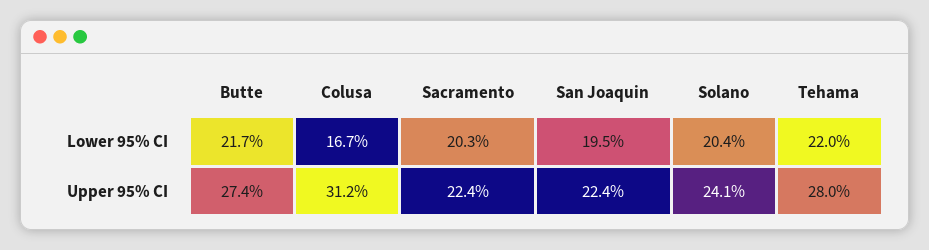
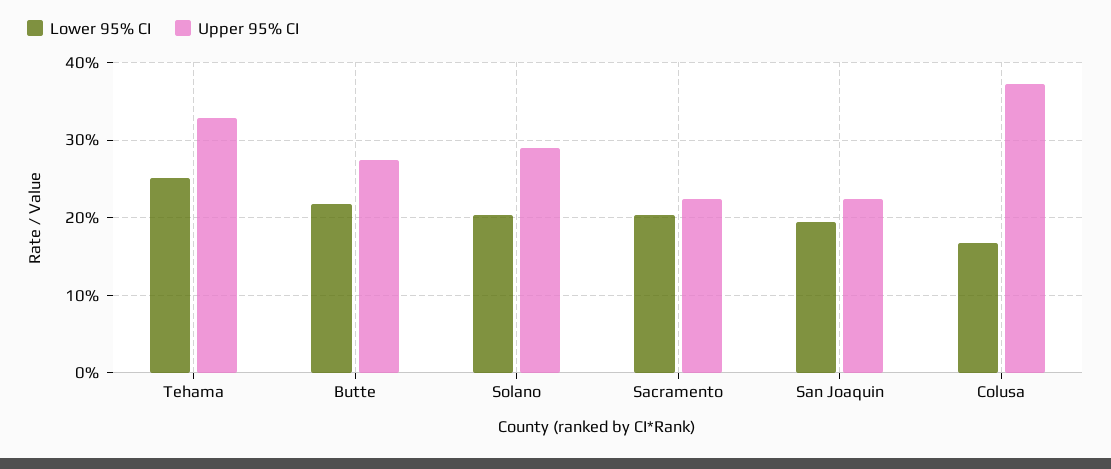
Lower 95% CI, Tehama: 22 -> 25
Upper 95% CI, Colusa: 31.2 -> 37
Upper 95% CI, Solano: 24.1 -> 29
Upper 95% CI, Tehama: 28 -> 33

